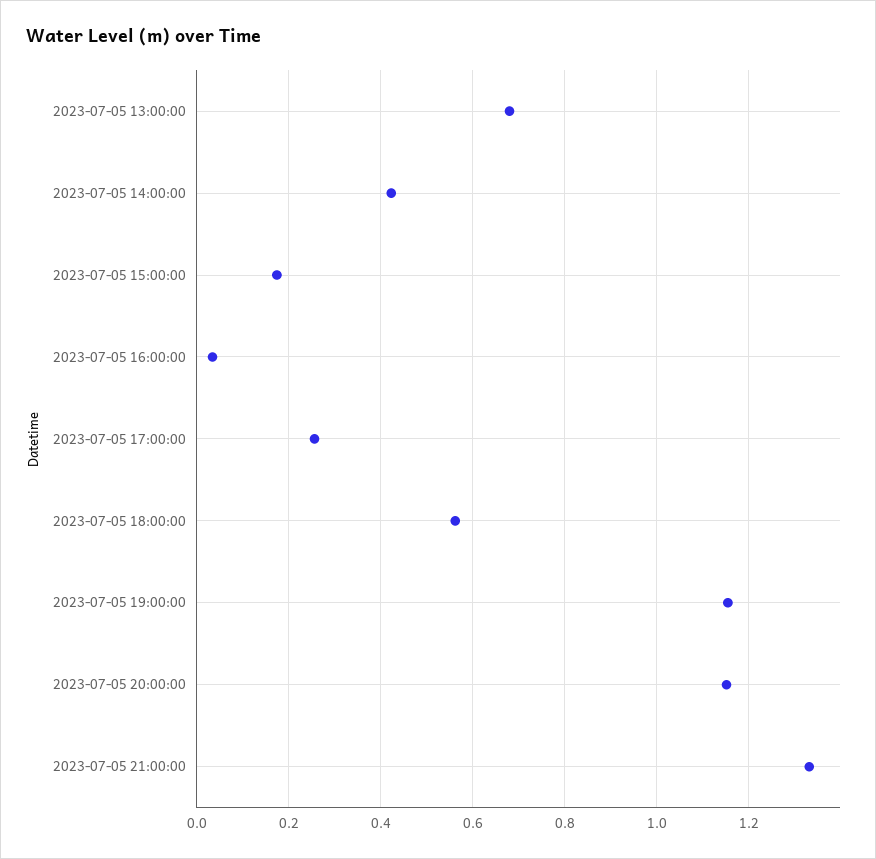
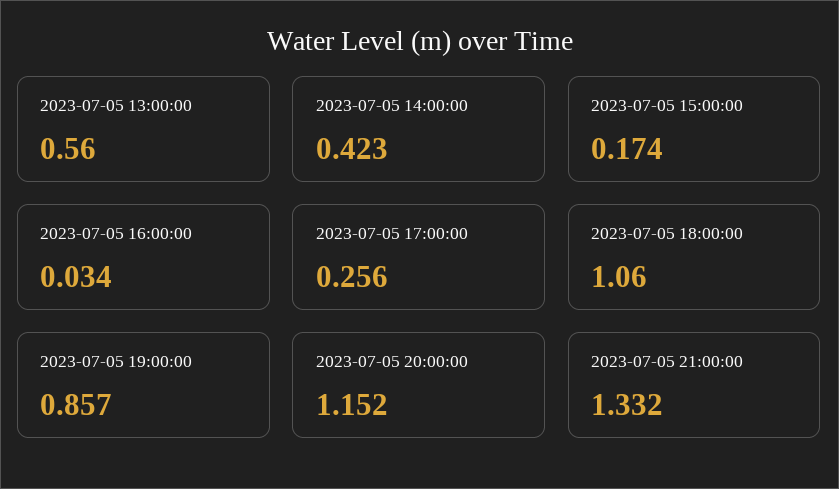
2023-07-05 13:00:00: 0.68 -> 0.56
2023-07-05 18:00:00: 0.56 -> 1.06
2023-07-05 19:00:00: 1.16 -> 0.857

